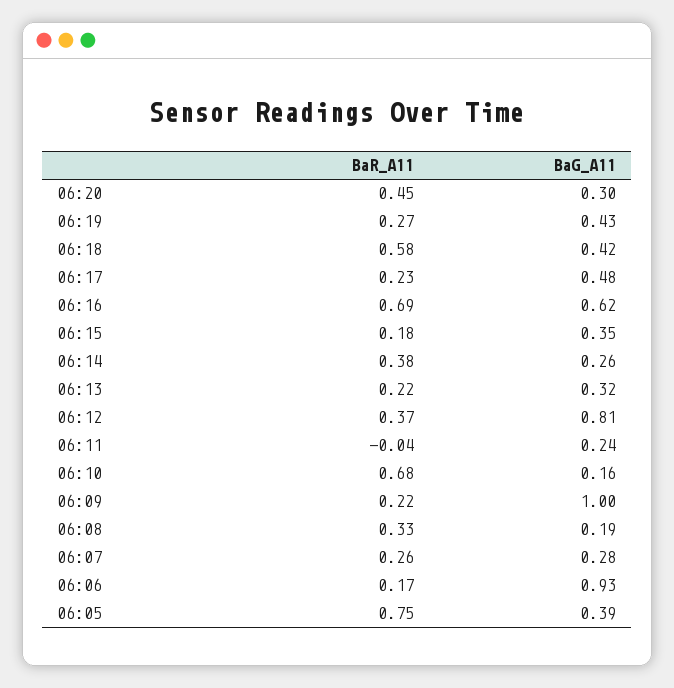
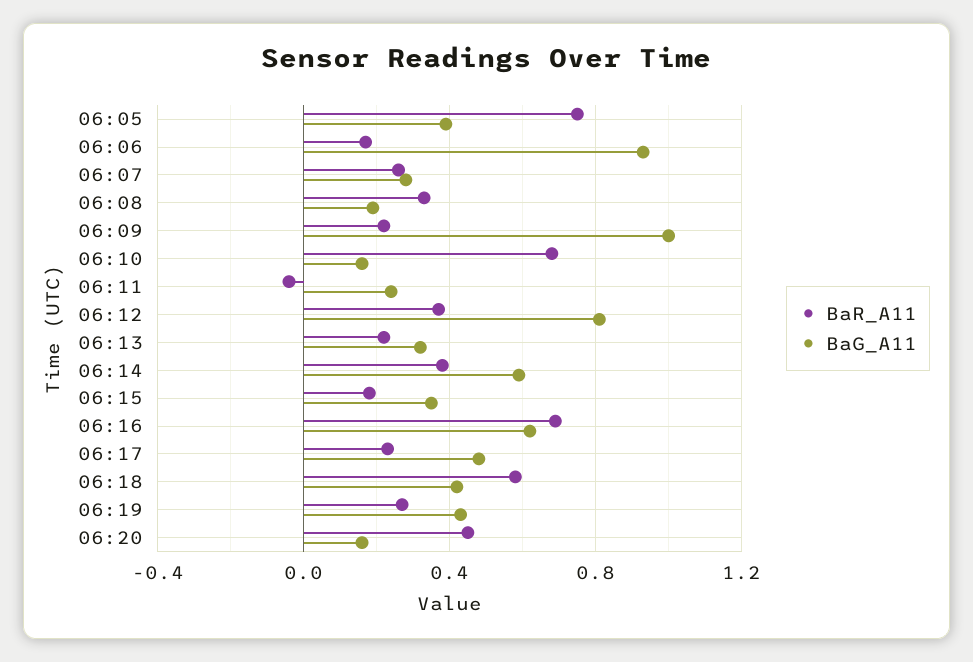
BaG_A11, 06:20: 0.3 -> 0.15
BaG_A11, 06:14: 0.26 -> 0.6

